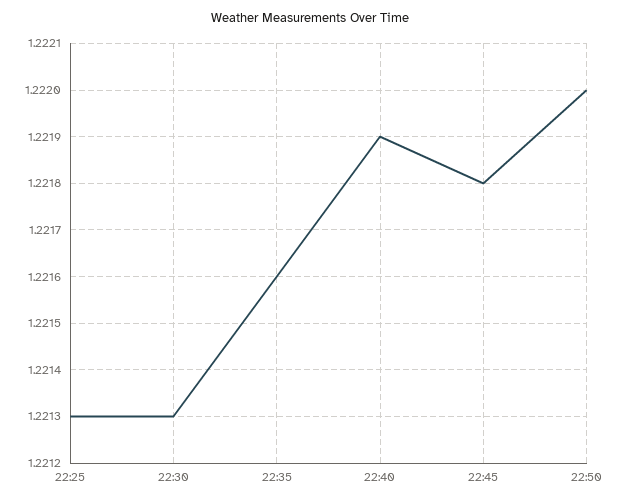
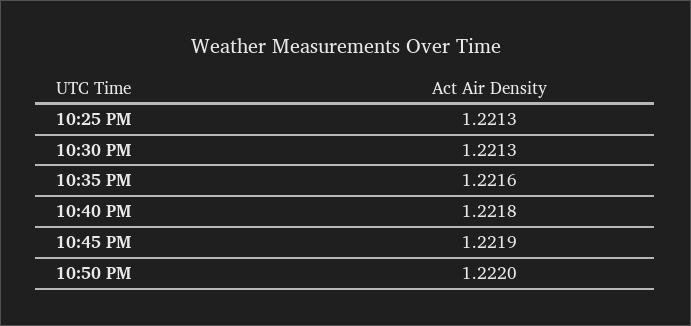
22:40: 1.2219 -> 1.2218
22:45: 1.2218 -> 1.2219

